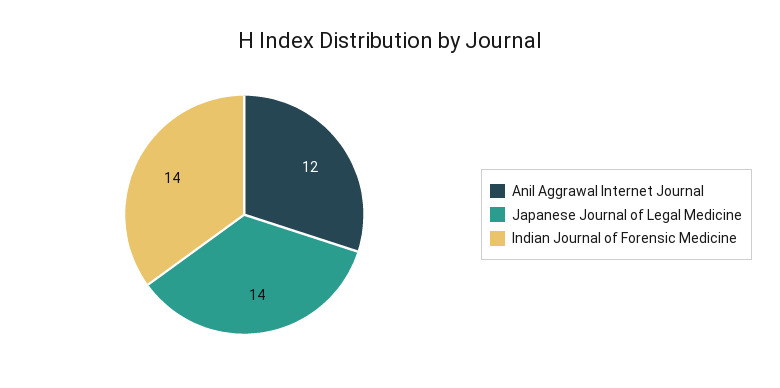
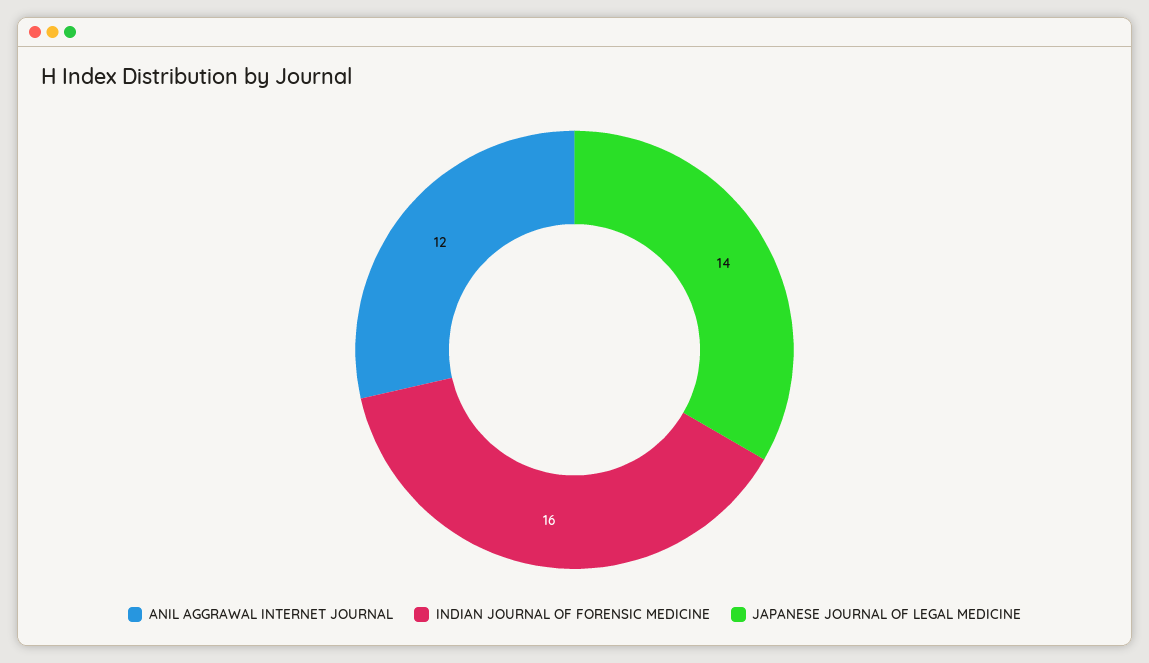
Indian Journal of Forensic Medicine: 14 -> 16

